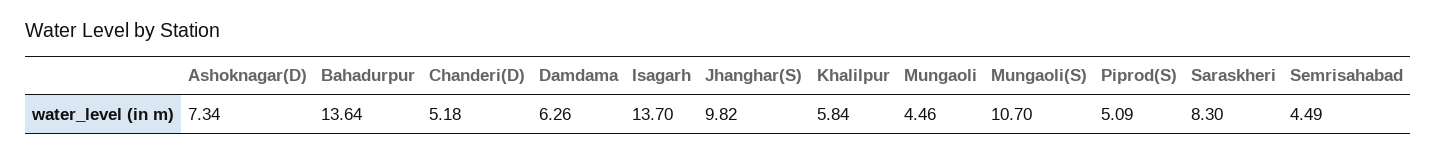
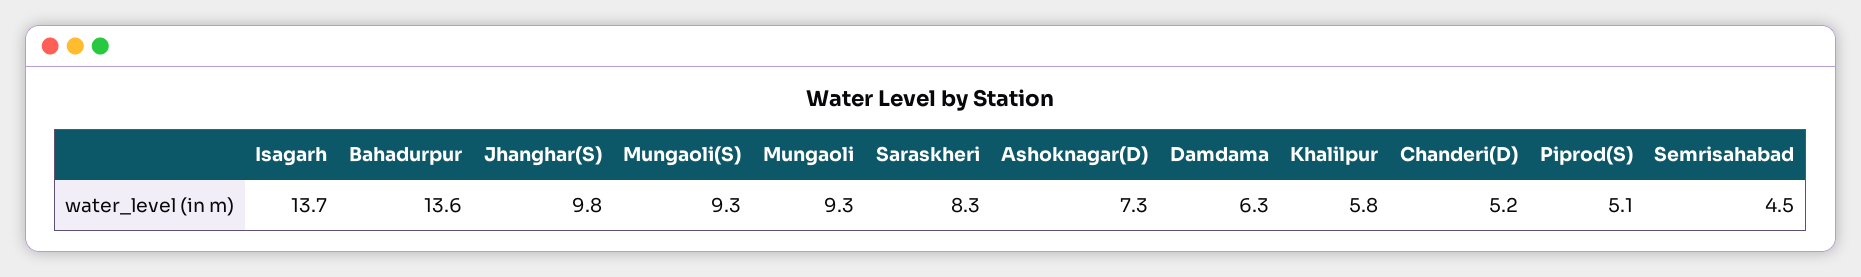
Mungaoli: 4.46 -> 9.3
Mungaoli(S): 10.7 -> 9.3

